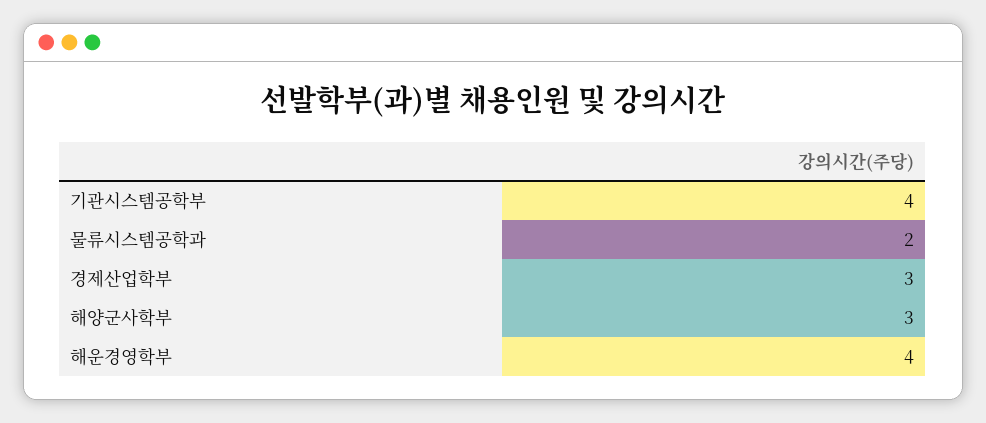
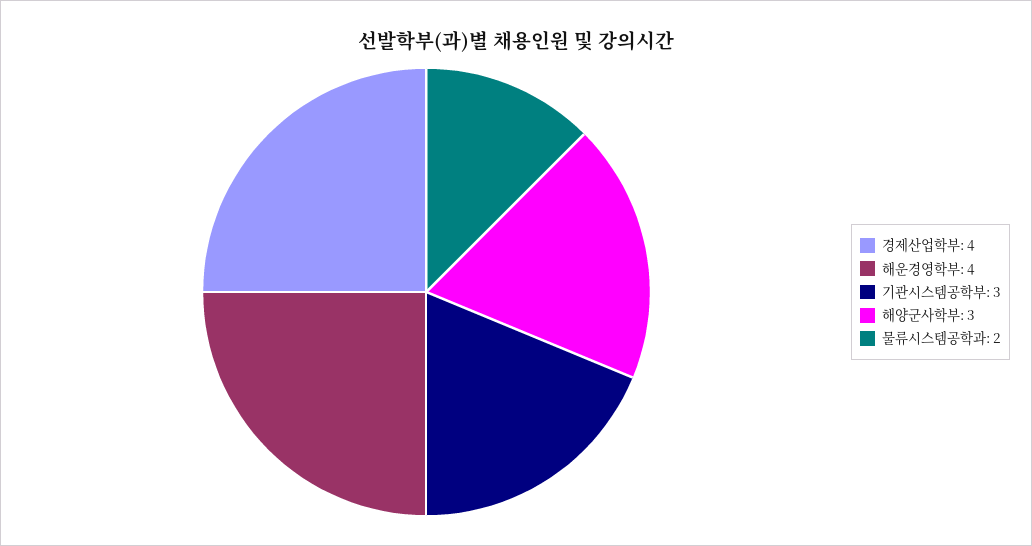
기관시스템공학부: 4 -> 3
경제산업학부: 3 -> 4

